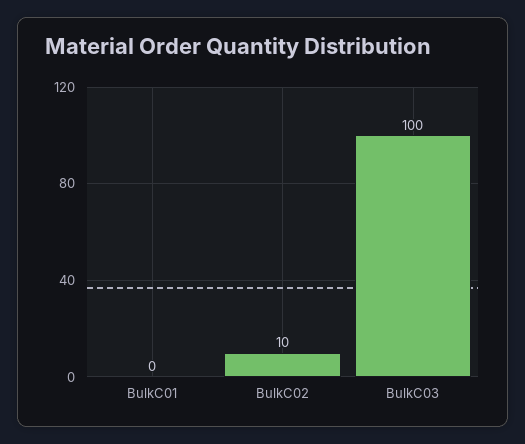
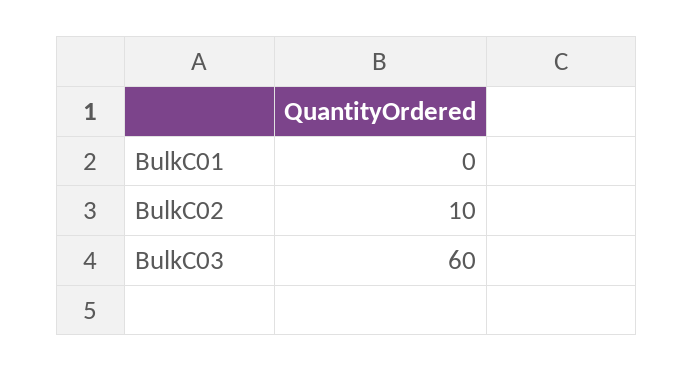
BulkC03: 100 -> 60

